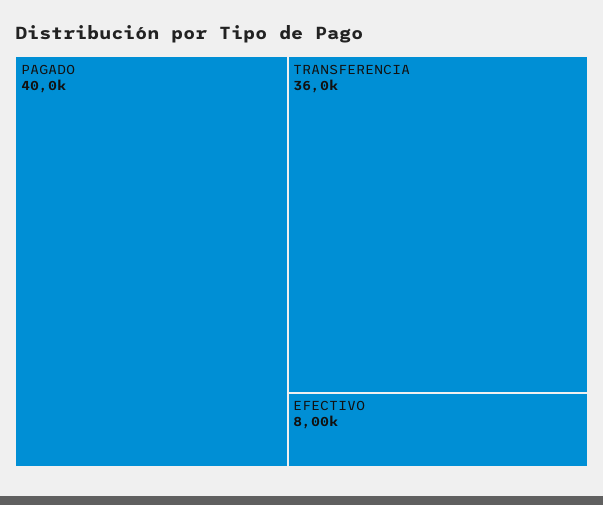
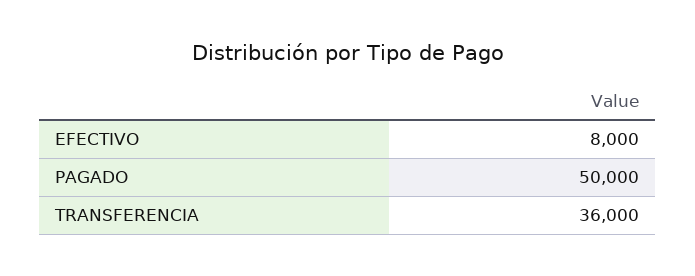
PAGADO: 40000 -> 50000

